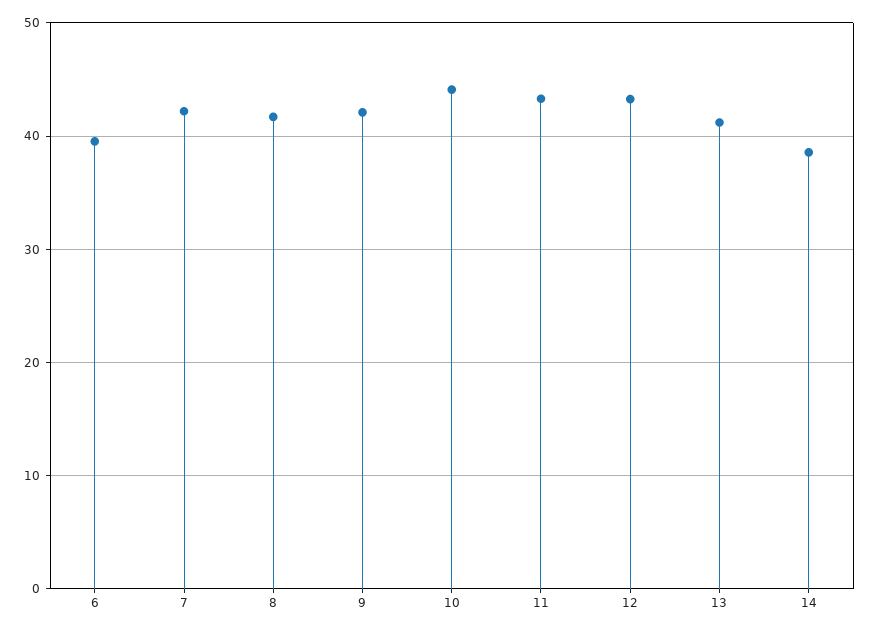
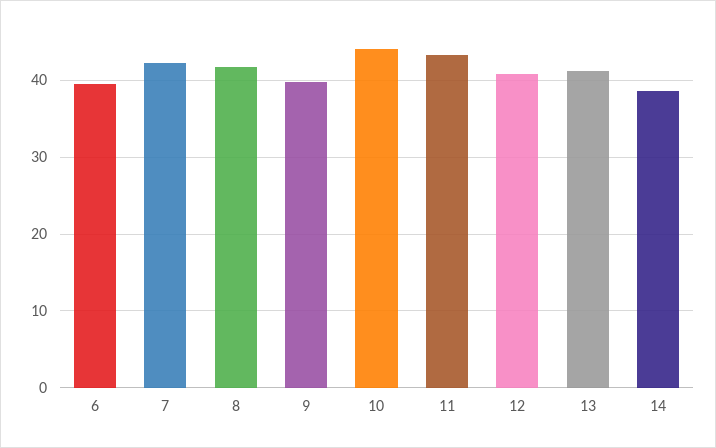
9: 42 -> 40
12: 43 -> 41

